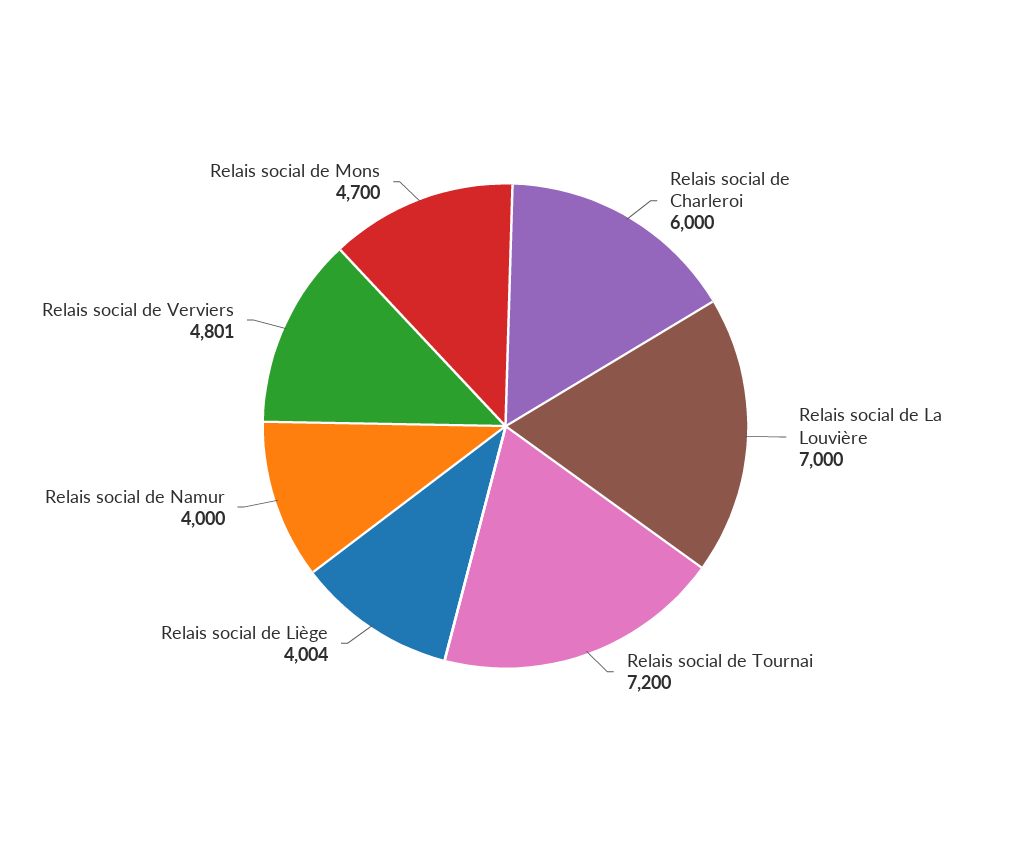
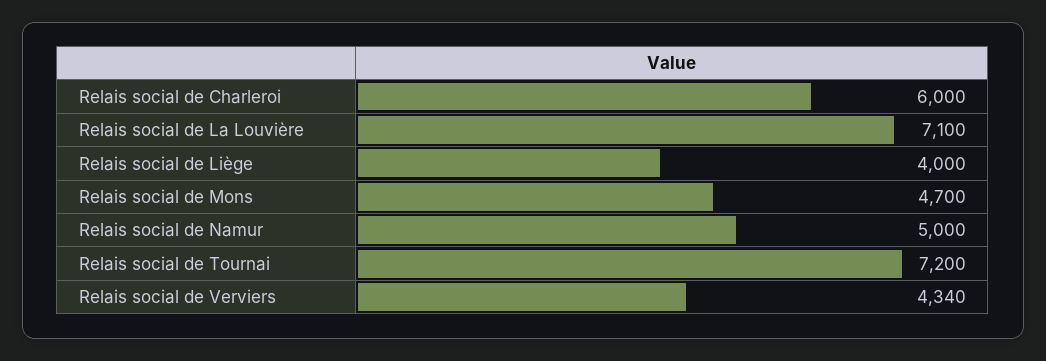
Relais social de La Louvière: 7000 -> 7100
Relais social de Liège: 4004 -> 4000
Relais social de Namur: 4000 -> 5000
Relais social de Verviers: 4801 -> 4340

